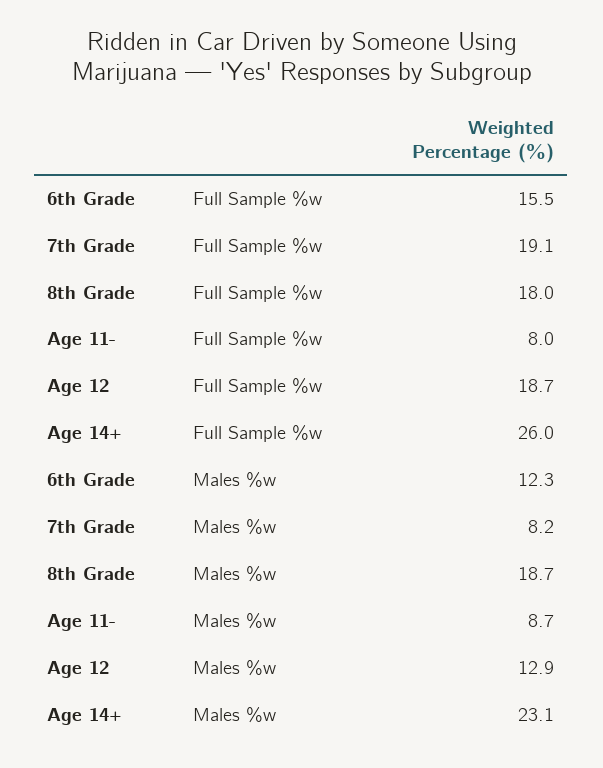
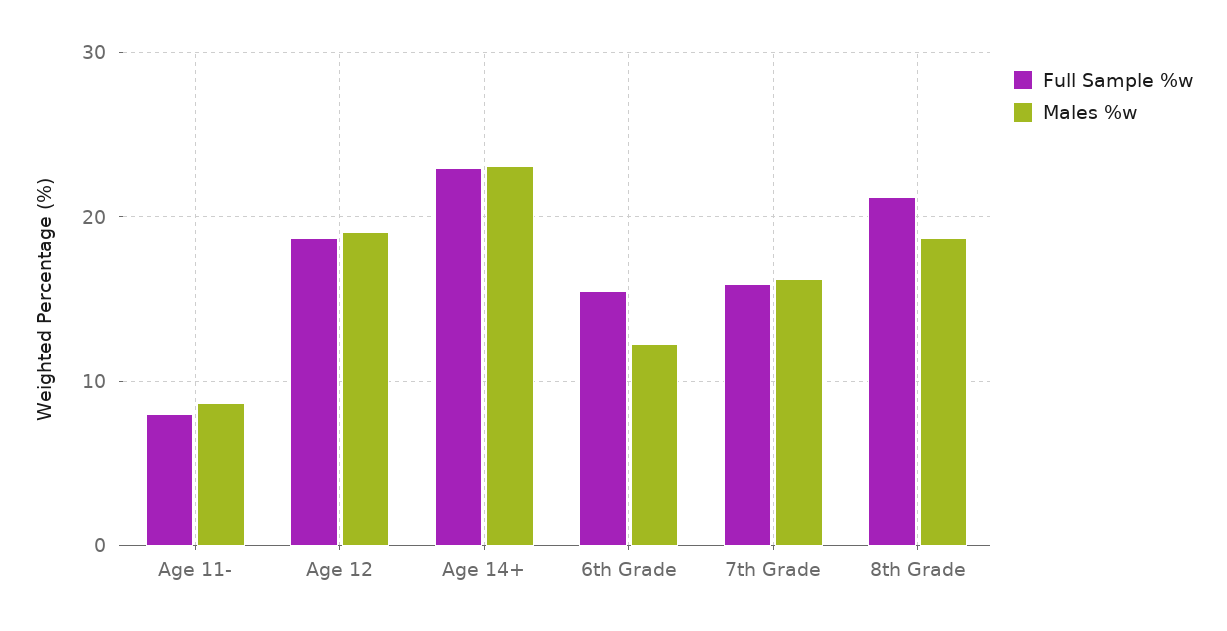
Full Sample %w, 7th Grade: 19.1 -> 16
Full Sample %w, 8th Grade: 18 -> 21
Full Sample %w, Age 14+: 26 -> 23
Males %w, 7th Grade: 8.2 -> 16
Males %w, Age 12: 12.9 -> 19

